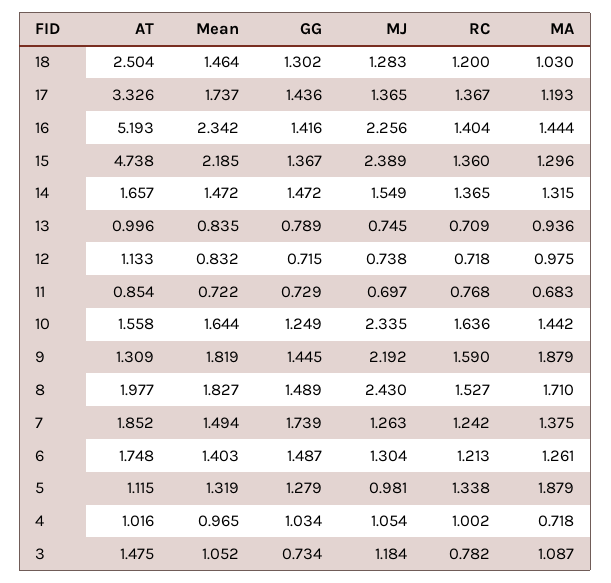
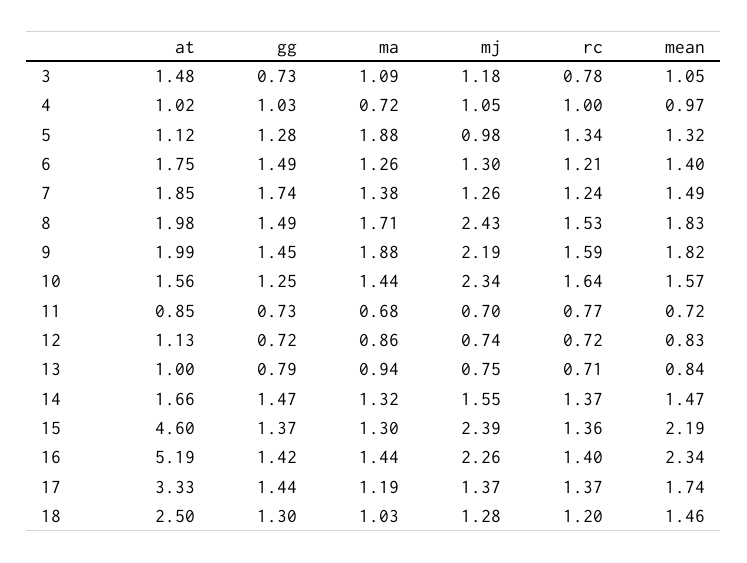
AT, 15: 4.738 -> 4.6
MA, 12: 0.975 -> 0.86
Mean, 10: 1.644 -> 1.57
AT, 9: 1.309 -> 1.99

